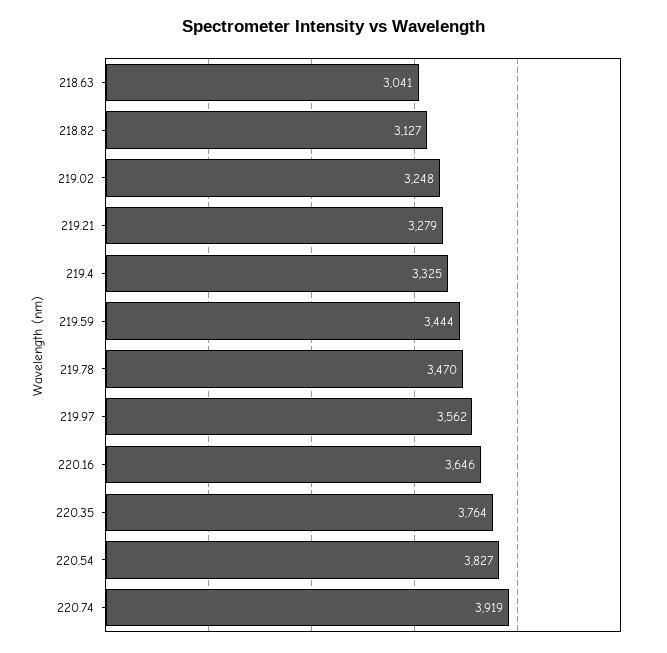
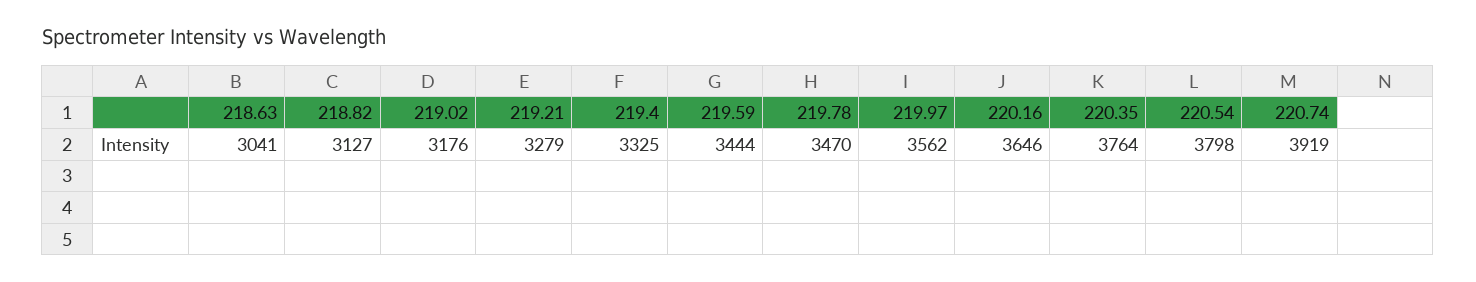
219.02: 3248 -> 3176
220.54: 3827 -> 3798

